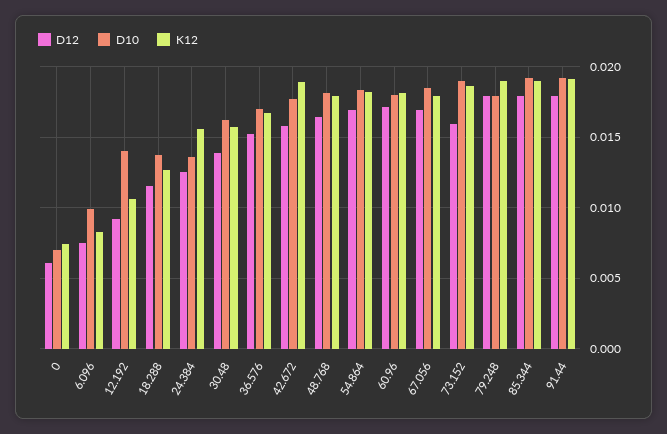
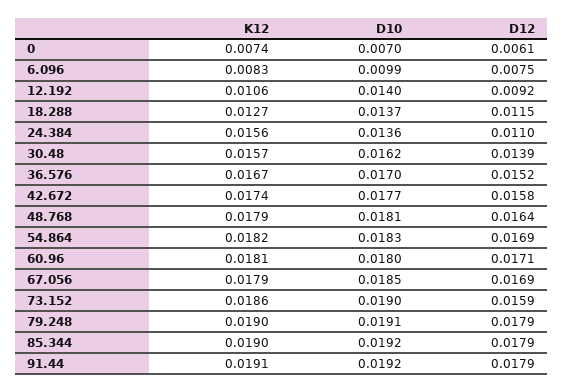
D12, 24.384: 0.0125 -> 0.011
K12, 42.672: 0.019 -> 0.0174
D10, 79.248: 0.018 -> 0.0191

